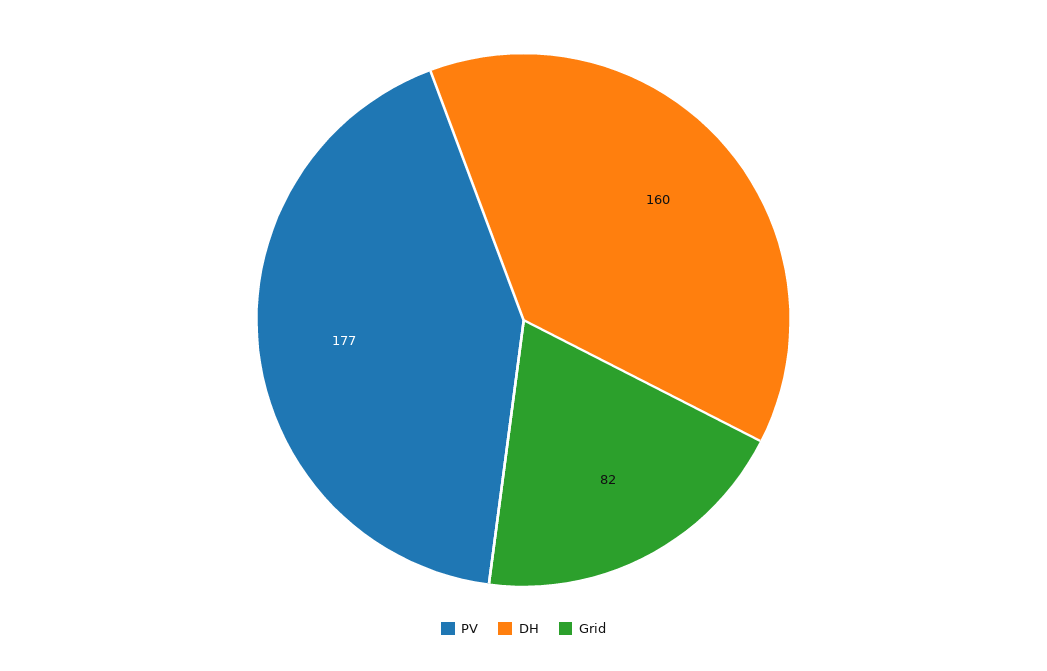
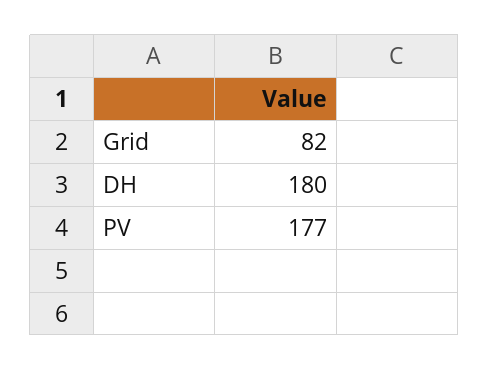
DH: 160 -> 180

